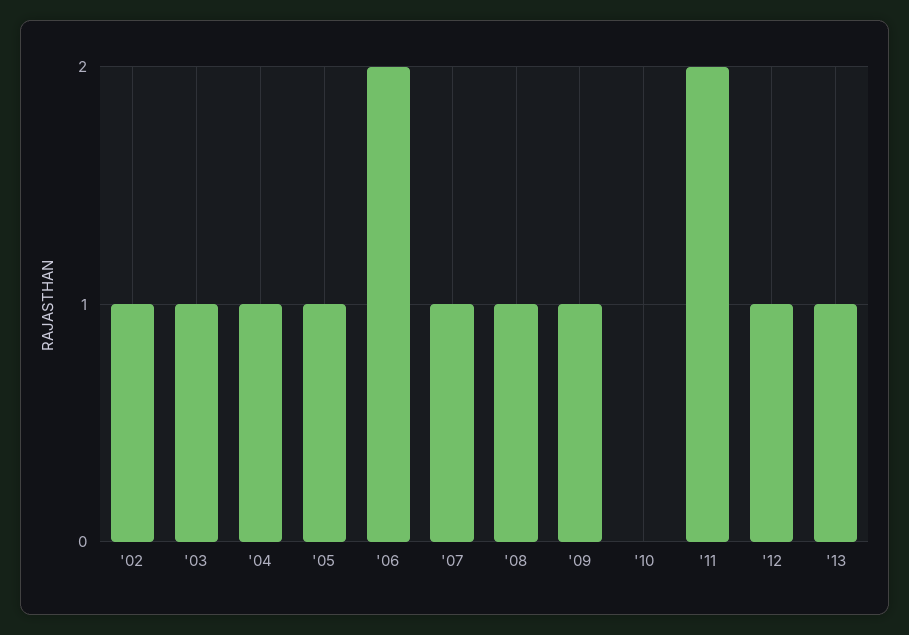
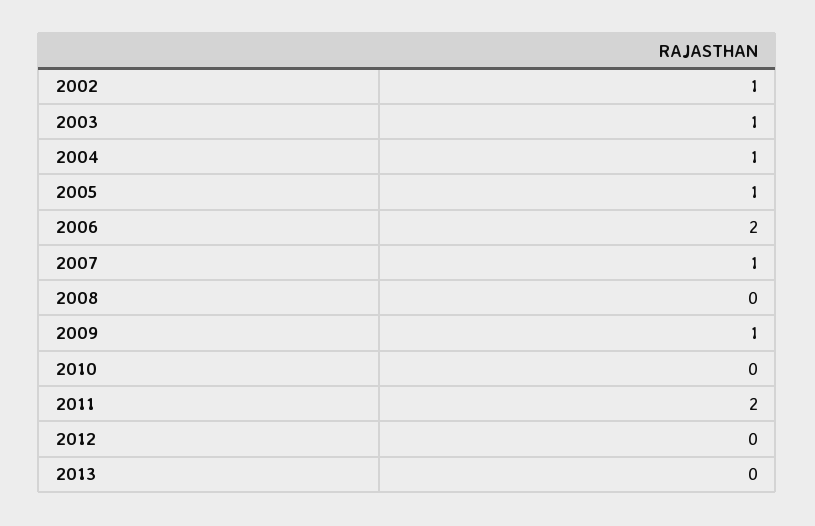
'08: 1 -> 0
'12: 1 -> 0
'13: 1 -> 0

